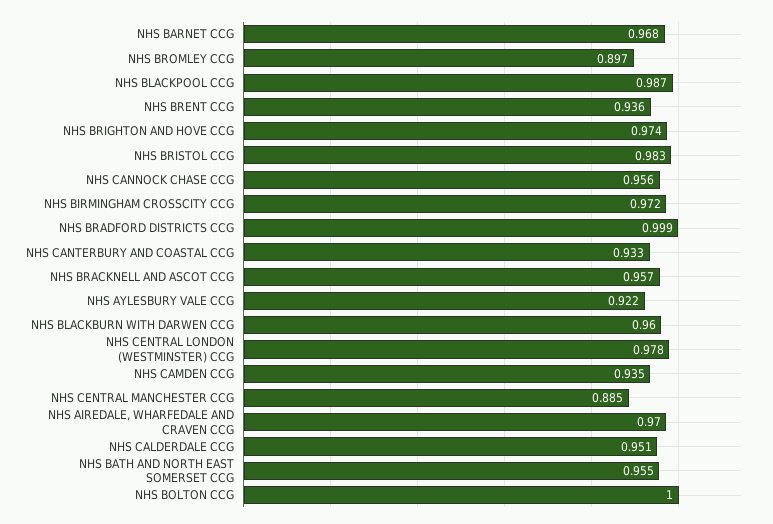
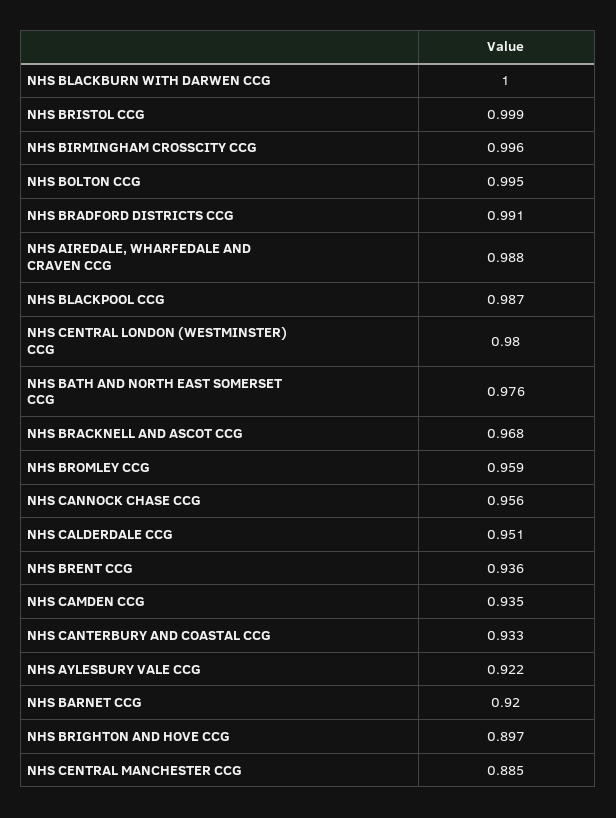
NHS BARNET CCG: 0.968 -> 0.92
NHS BROMLEY CCG: 0.897 -> 0.959
NHS BRIGHTON AND HOVE CCG: 0.974 -> 0.897
NHS BRISTOL CCG: 0.983 -> 0.999
NHS BIRMINGHAM CROSSCITY CCG: 0.972 -> 0.996
NHS BRADFORD DISTRICTS CCG: 0.999 -> 0.991
NHS BRACKNELL AND ASCOT CCG: 0.957 -> 0.968
NHS BLACKBURN WITH DARWEN CCG: 0.96 -> 1
NHS CENTRAL LONDON (WESTMINSTER) CCG: 0.978 -> 0.98
NHS AIREDALE, WHARFEDALE AND CRAVEN CCG: 0.97 -> 0.988
NHS BATH AND NORTH EAST SOMERSET CCG: 0.955 -> 0.976
NHS BOLTON CCG: 1 -> 0.995

